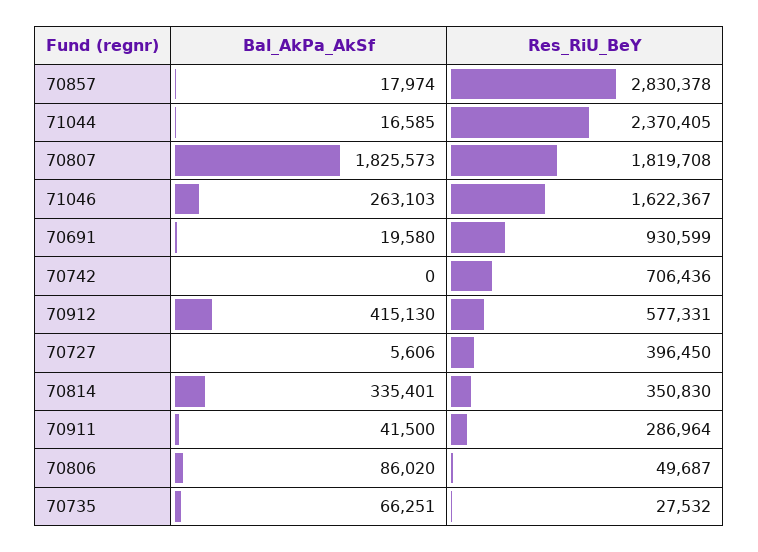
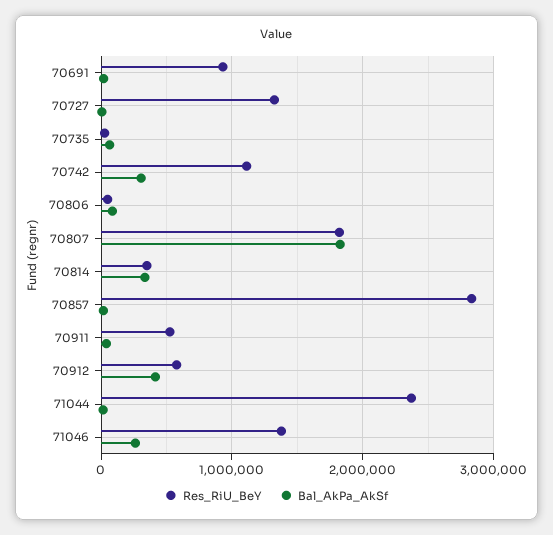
Res_RiU_BeY, 71046: 1622367 -> 1400000
Bal_AkPa_AkSf, 70742: 0 -> 300000
Res_RiU_BeY, 70742: 706436 -> 1100000
Res_RiU_BeY, 70727: 396450 -> 1300000
Res_RiU_BeY, 70911: 286964 -> 500000

